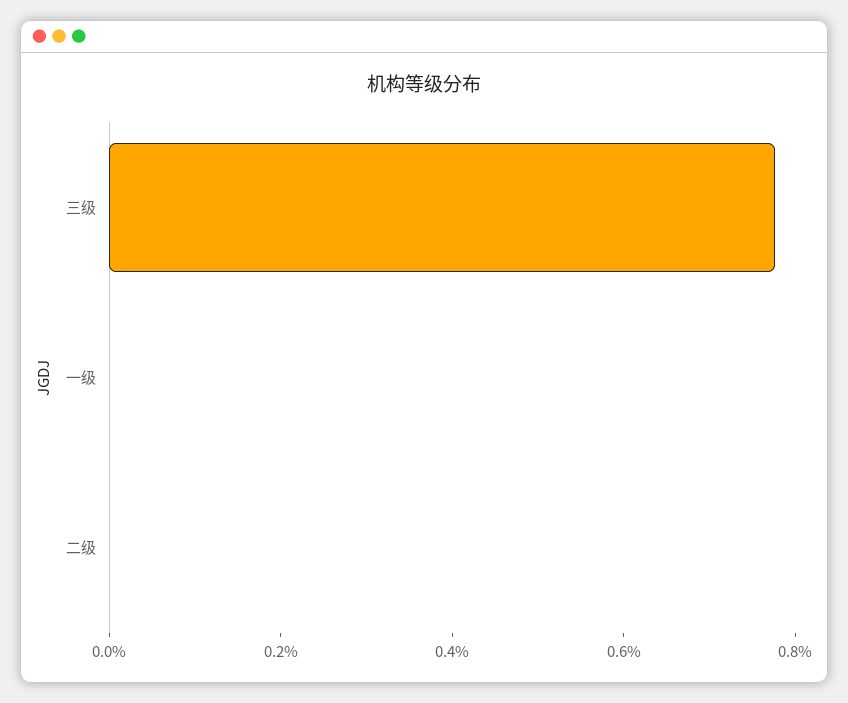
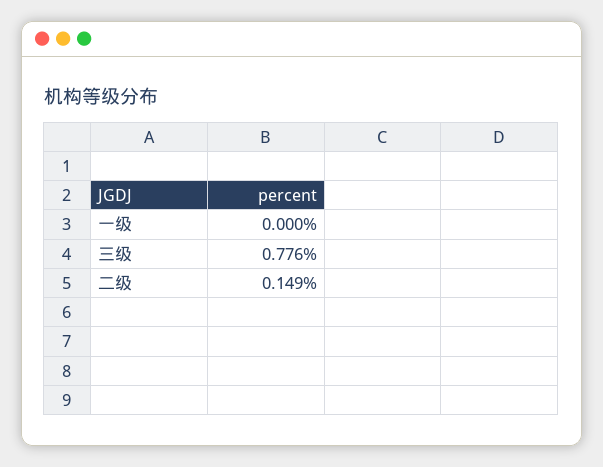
二级: 0 -> 0.149

